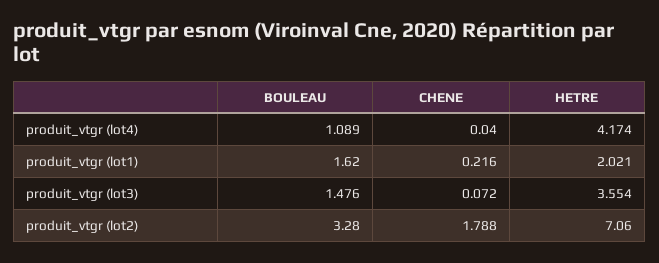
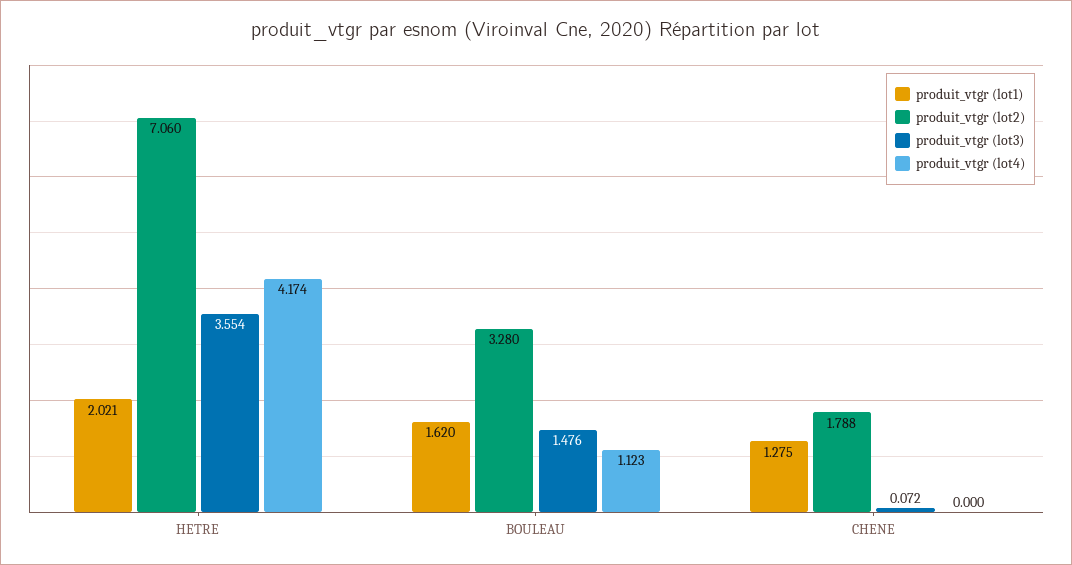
produit_vtgr (lot4), BOULEAU: 1.089 -> 1.123
produit_vtgr (lot4), CHENE: 0.04 -> 0
produit_vtgr (lot1), CHENE: 0.216 -> 1.275

